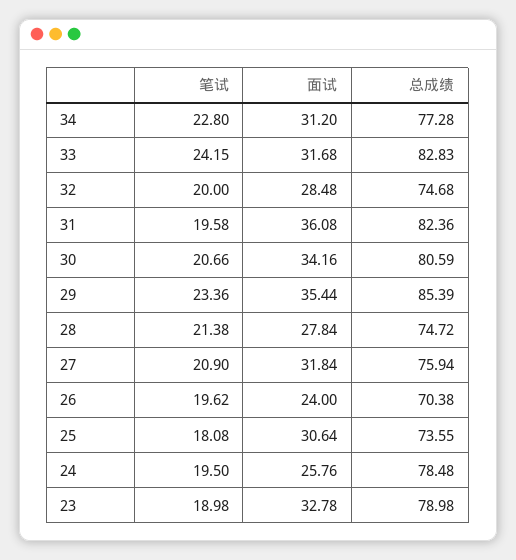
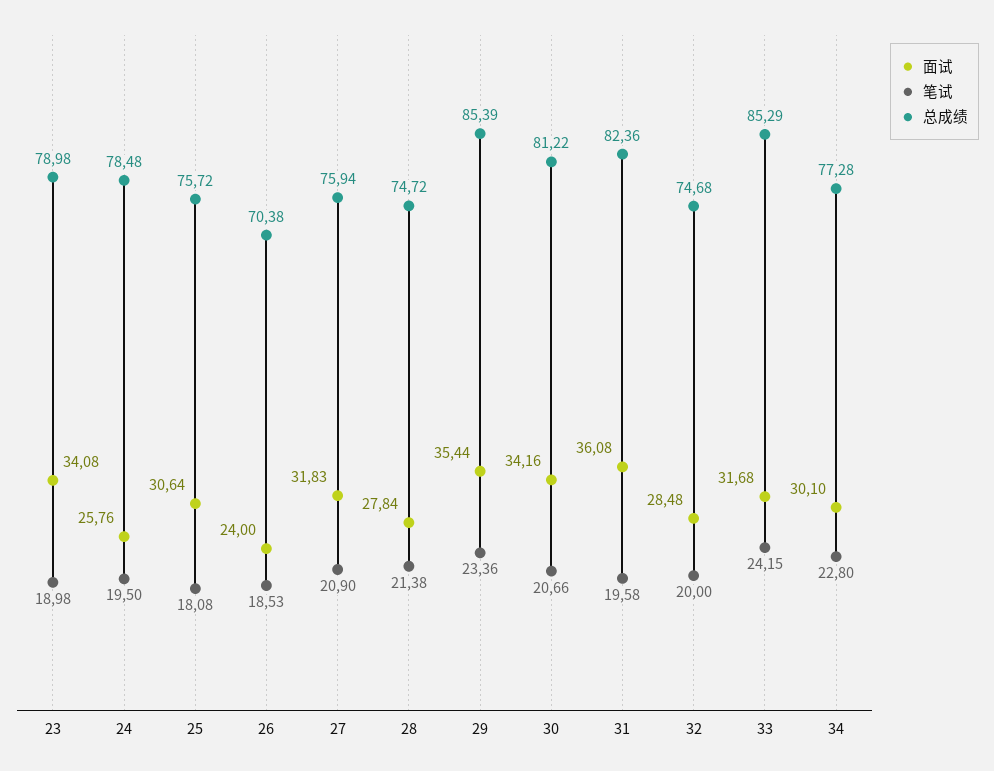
面试, 34: 31.2 -> 30.1
总成绩, 33: 82.83 -> 85.29
总成绩, 30: 80.59 -> 81.22
面试, 27: 31.84 -> 31.83
笔试, 26: 19.62 -> 18.53
总成绩, 25: 73.55 -> 75.72
面试, 23: 32.78 -> 34.08

